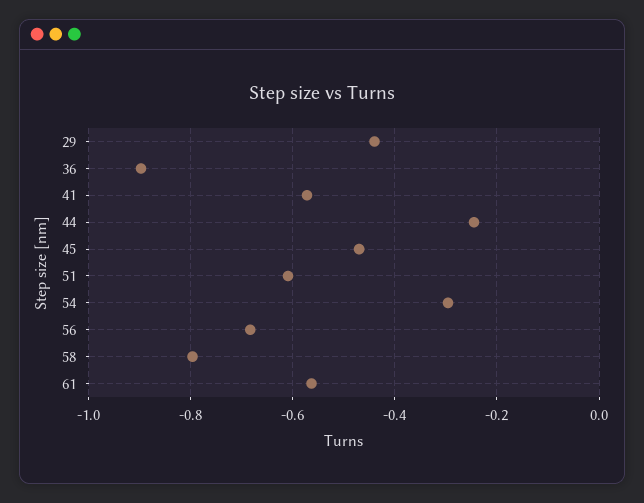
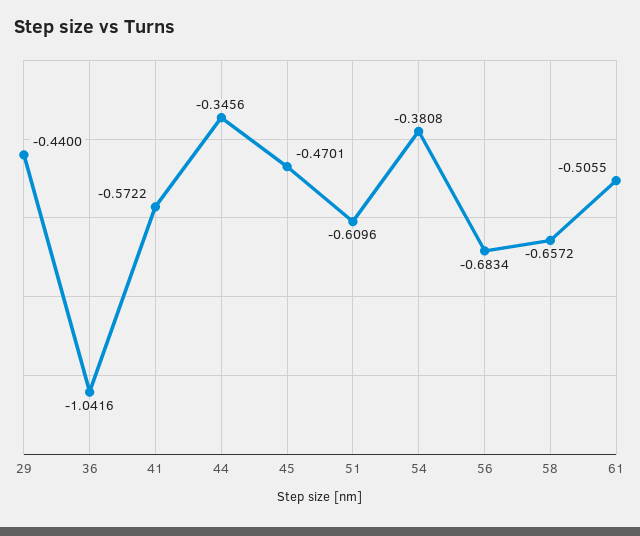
36: -0.9 -> -1.0416
44: -0.24 -> -0.3456
54: -0.3 -> -0.3808
58: -0.8 -> -0.6572
61: -0.56 -> -0.5055

